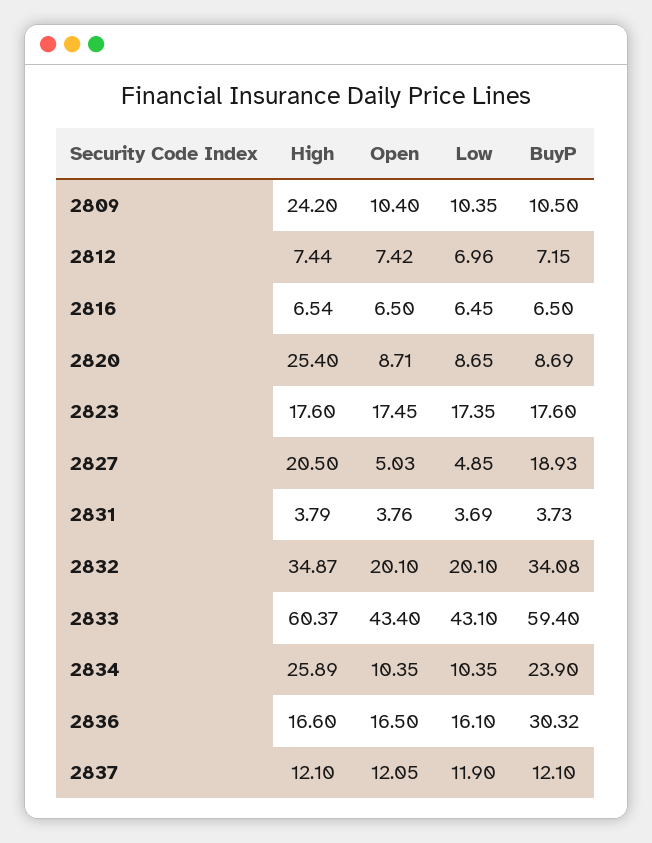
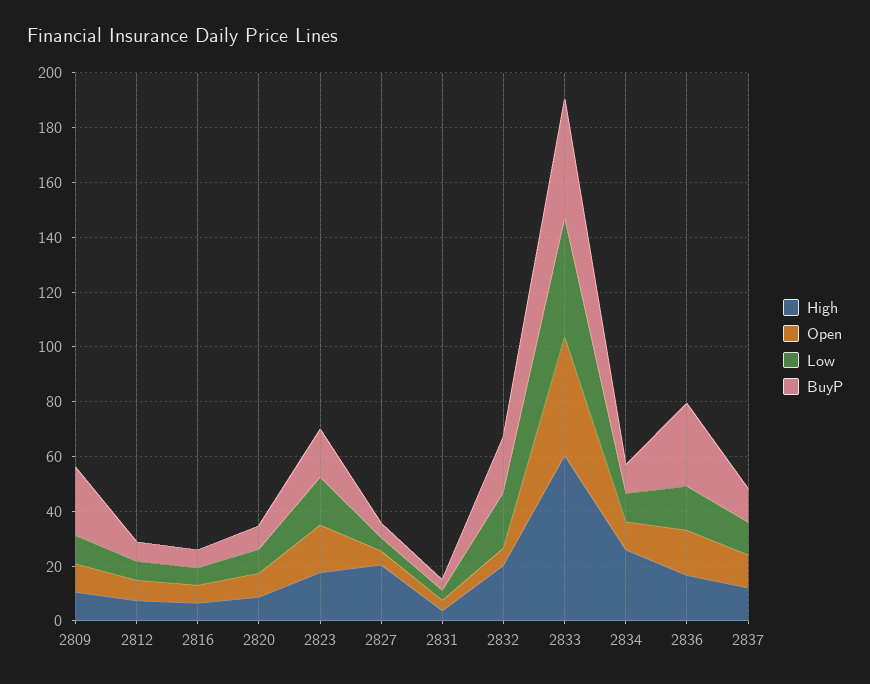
High, 2809: 24.2 -> 10
BuyP, 2809: 10.5 -> 25
High, 2820: 25.4 -> 10
BuyP, 2827: 18.93 -> 5
High, 2832: 34.87 -> 20
Open, 2832: 20.1 -> 5
BuyP, 2832: 34.08 -> 20
BuyP, 2833: 59.4 -> 45
BuyP, 2834: 23.9 -> 10

